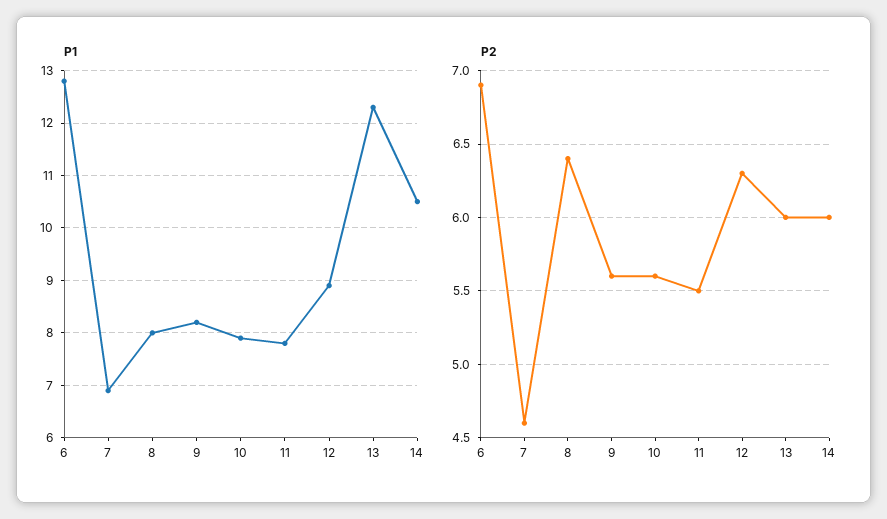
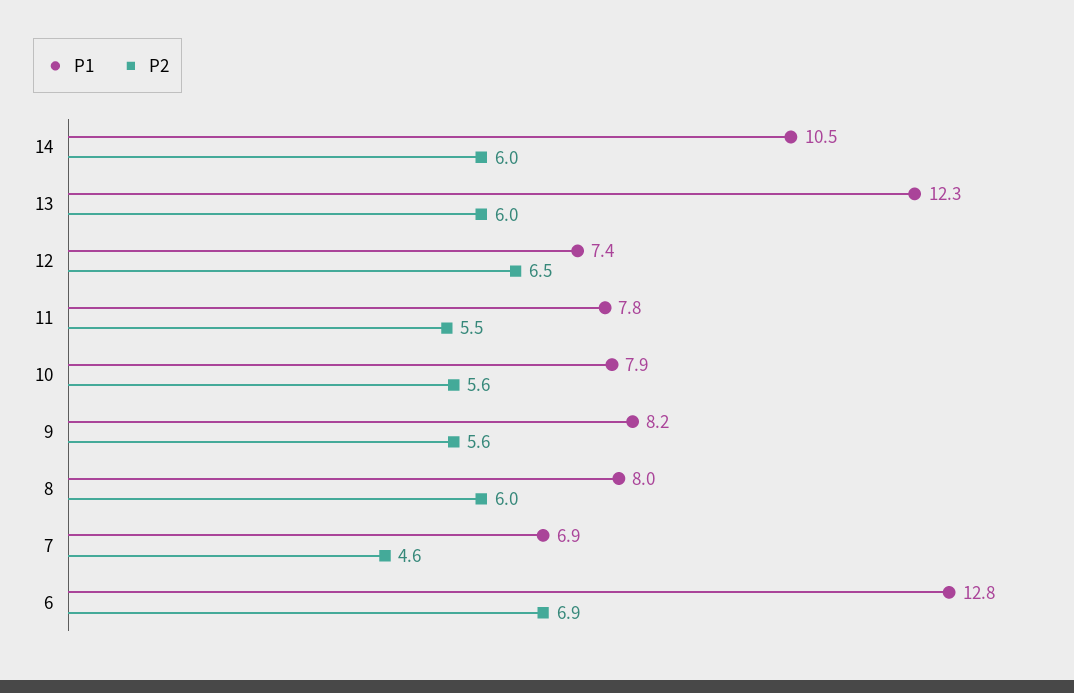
P1, 12: 9 -> 7.4
P2, 8: 6.4 -> 6
P2, 12: 6.3 -> 6.5

